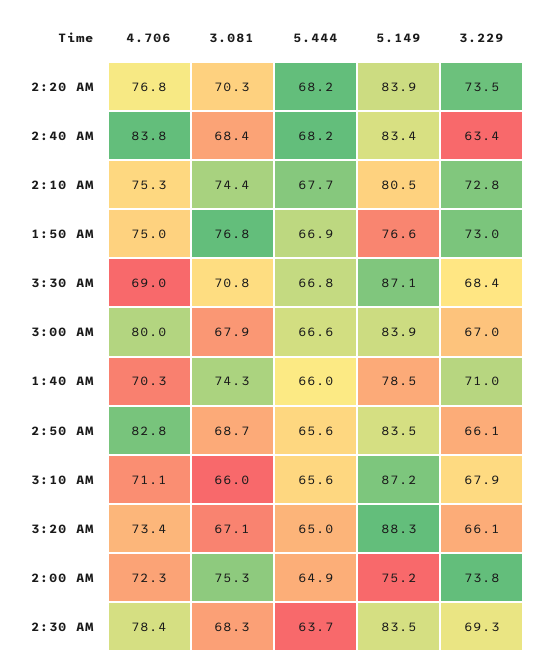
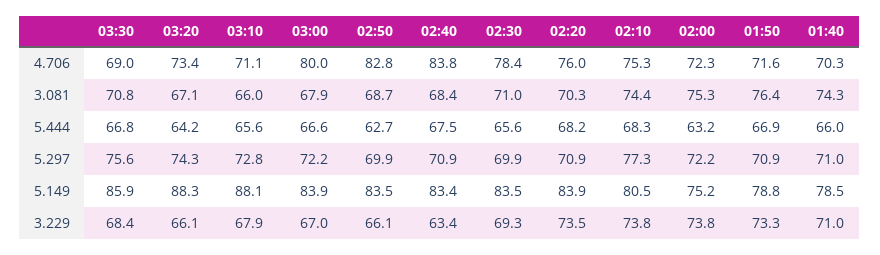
4.706, 2:20 AM: 76.8 -> 76
5.444, 2:40 AM: 68.2 -> 67.5
5.444, 2:10 AM: 67.7 -> 68.3
3.229, 2:10 AM: 72.8 -> 73.8
4.706, 1:50 AM: 75 -> 71.6
3.081, 1:50 AM: 76.8 -> 76.4
5.149, 1:50 AM: 76.6 -> 78.8
3.229, 1:50 AM: 73 -> 73.3
5.149, 3:30 AM: 87.1 -> 85.9
5.444, 2:50 AM: 65.6 -> 62.7
5.149, 3:10 AM: 87.2 -> 88.1
5.444, 3:20 AM: 65 -> 64.2
5.444, 2:00 AM: 64.9 -> 63.2
3.081, 2:30 AM: 68.3 -> 71
5.444, 2:30 AM: 63.7 -> 65.6
5.297, 3:30 AM: none -> 75.6
5.297, 3:20 AM: none -> 74.3
5.297, 3:10 AM: none -> 72.8
5.297, 3:00 AM: none -> 72.2
5.297, 2:50 AM: none -> 69.9
5.297, 2:40 AM: none -> 70.9
5.297, 2:30 AM: none -> 69.9
5.297, 2:20 AM: none -> 70.9
5.297, 2:10 AM: none -> 77.3
5.297, 2:00 AM: none -> 72.2
5.297, 1:50 AM: none -> 70.9
5.297, 1:40 AM: none -> 71

